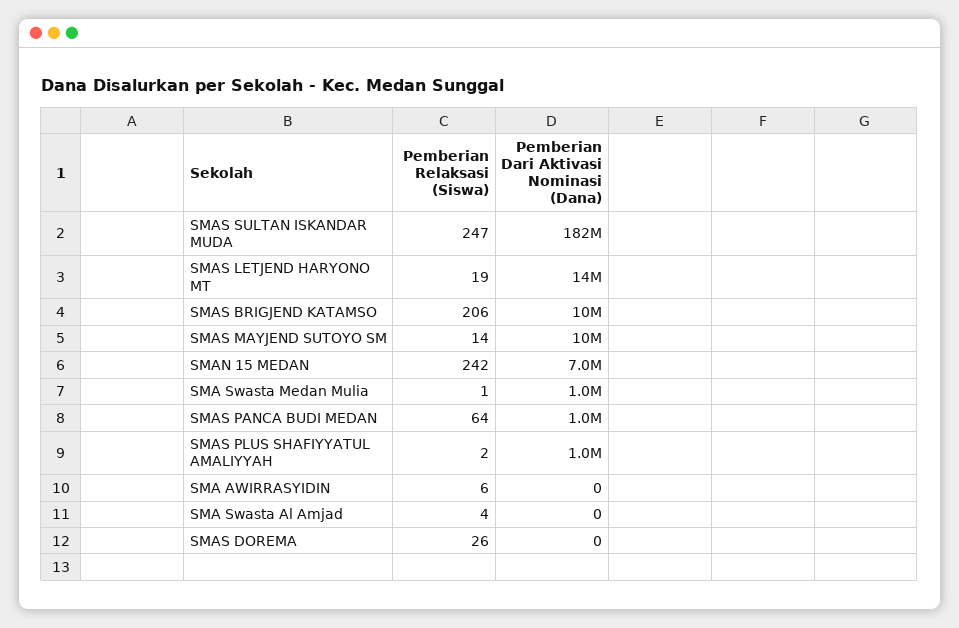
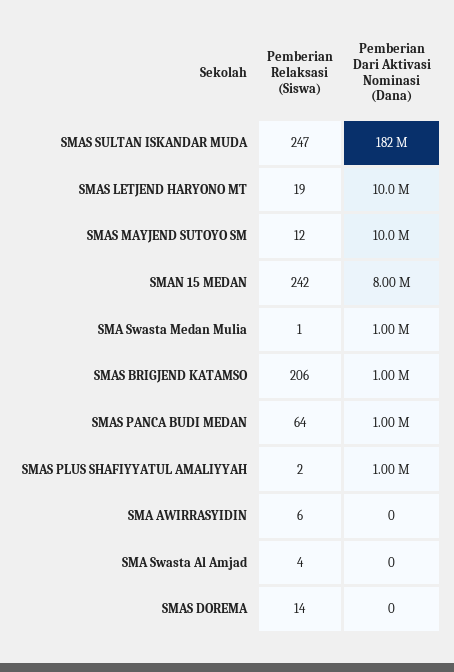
Pemberian Dari Aktivasi Nominasi (Dana), SMAS LETJEND HARYONO MT: 14000000 -> 10000000
Pemberian Dari Aktivasi Nominasi (Dana), SMAS BRIGJEND KATAMSO: 10000000 -> 1000000
Pemberian Relaksasi (Siswa), SMAS MAYJEND SUTOYO SM: 14 -> 12
Pemberian Dari Aktivasi Nominasi (Dana), SMAN 15 MEDAN: 7000000 -> 8000000
Pemberian Relaksasi (Siswa), SMAS DOREMA: 26 -> 14

